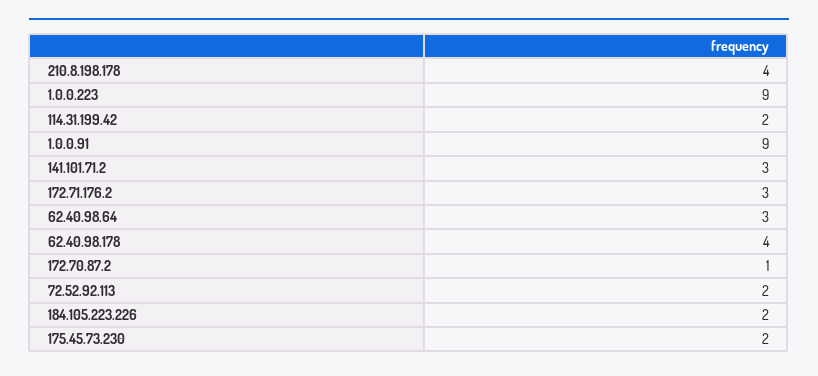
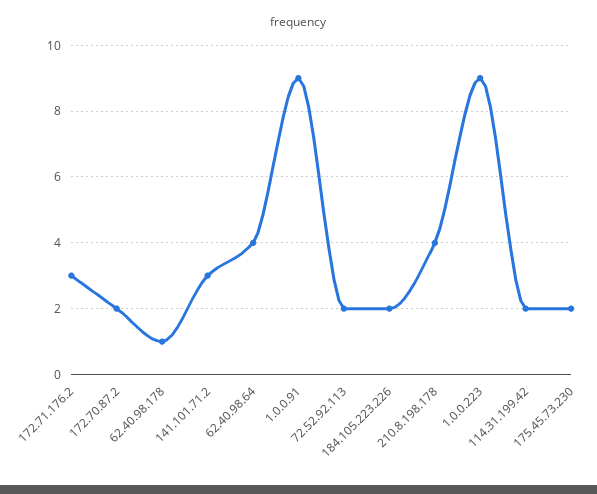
62.40.98.64: 3 -> 4
62.40.98.178: 4 -> 1
172.70.87.2: 1 -> 2

